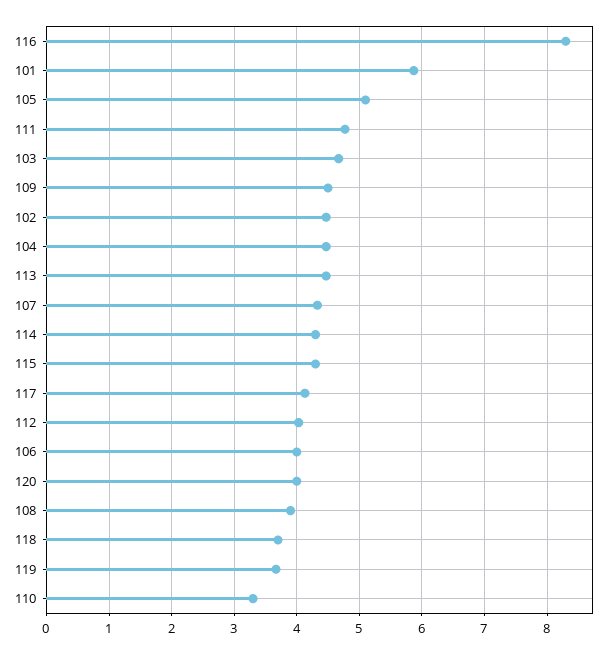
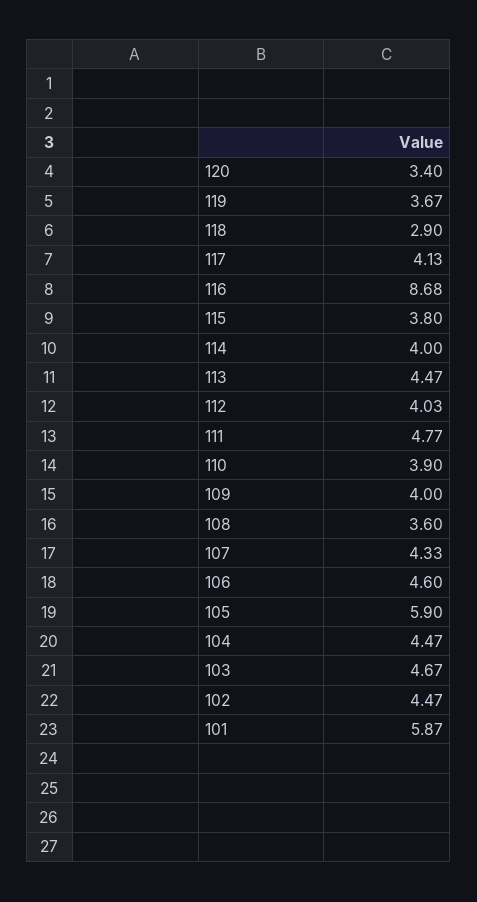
116: 8.3 -> 8.68
105: 5.1 -> 5.9
109: 4.5 -> 4
114: 4.3 -> 4
115: 4.3 -> 3.8
106: 4 -> 4.6
120: 4 -> 3.4
108: 3.9 -> 3.6
118: 3.7 -> 2.9
110: 3.3 -> 3.9

